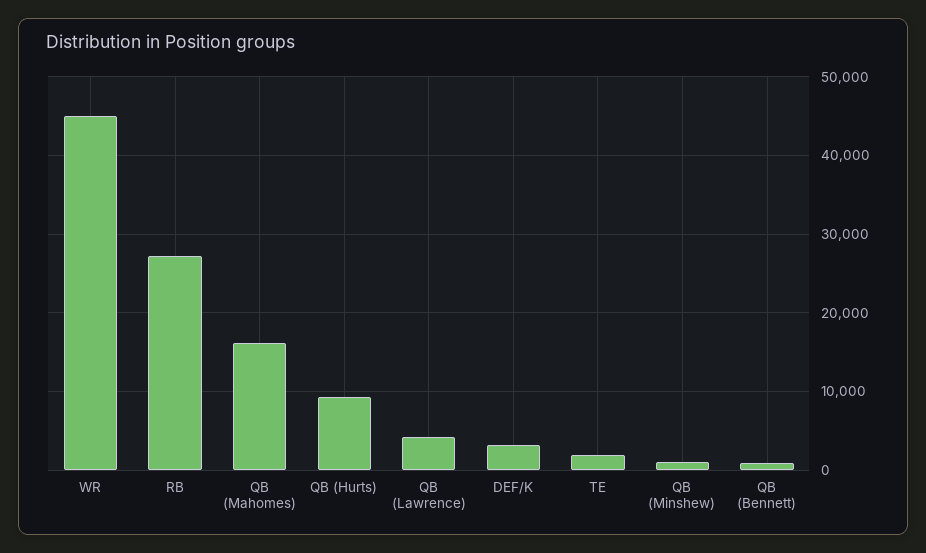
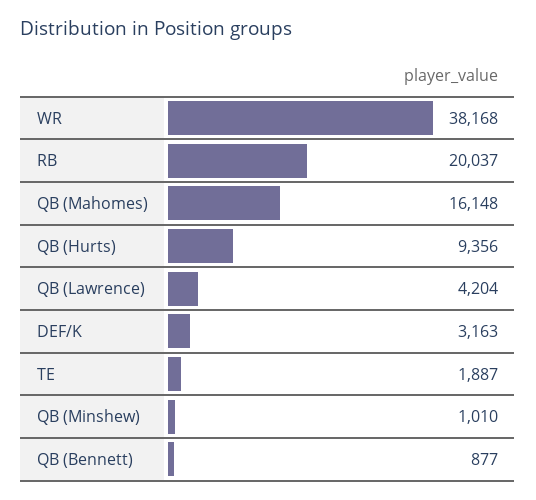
WR: 45000 -> 38168
RB: 27000 -> 20037

